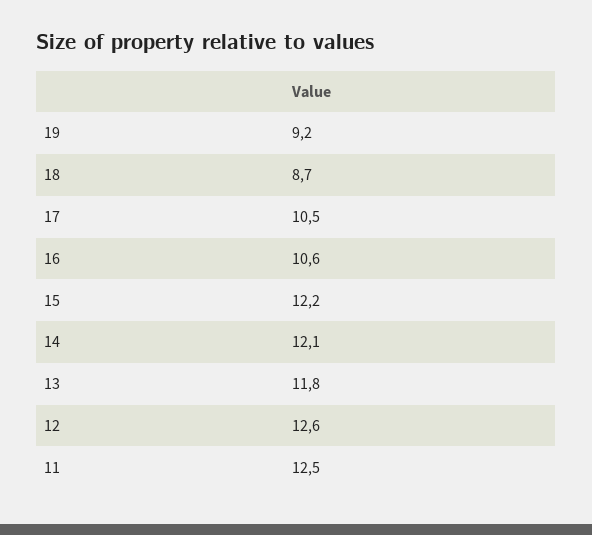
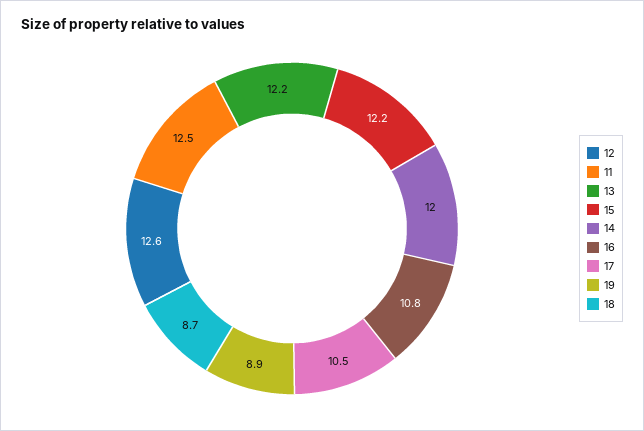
19: 9.2 -> 8.9
16: 10.6 -> 10.8
14: 12.1 -> 12
13: 11.8 -> 12.2

